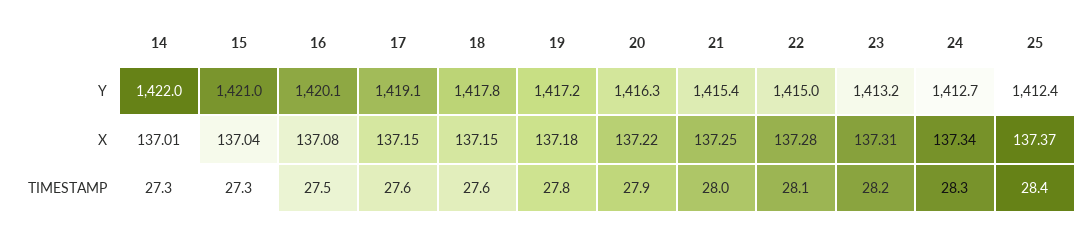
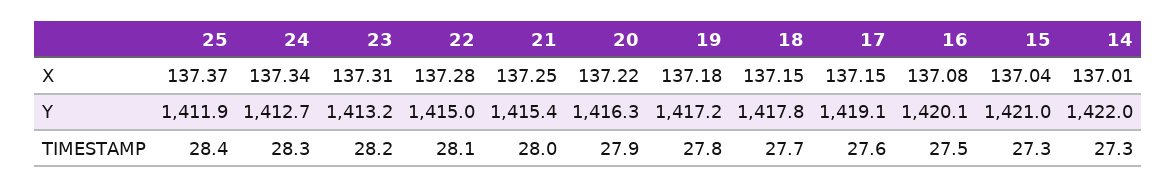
25, Y: 1412.4 -> 1411.9
18, TIMESTAMP: 27.6 -> 27.7

